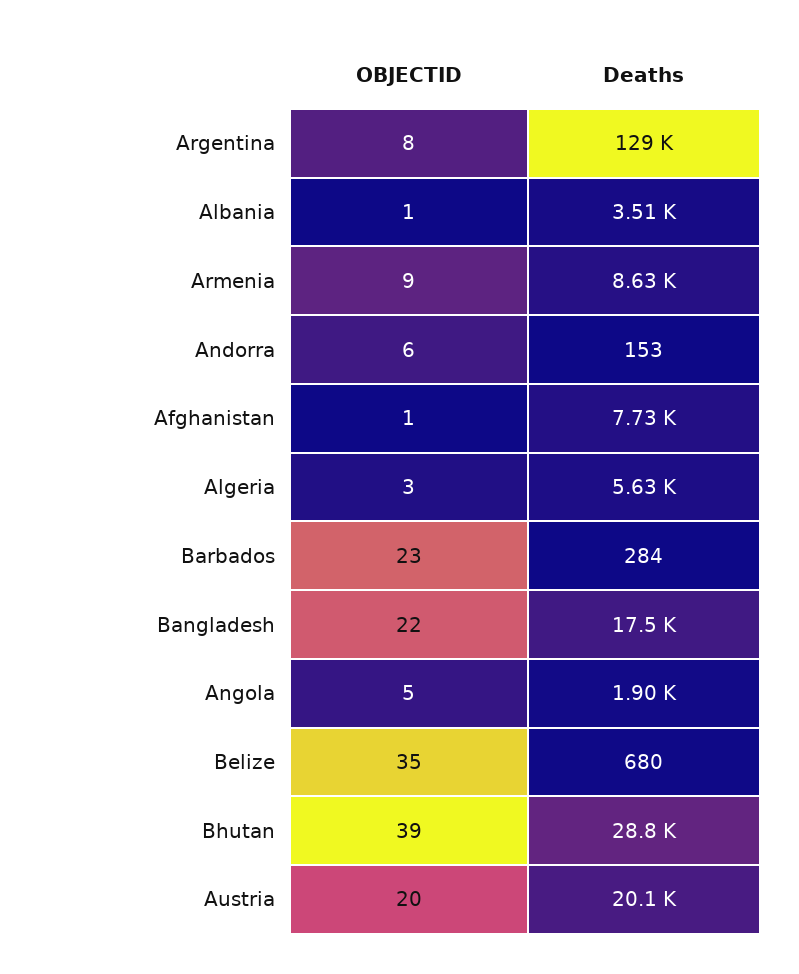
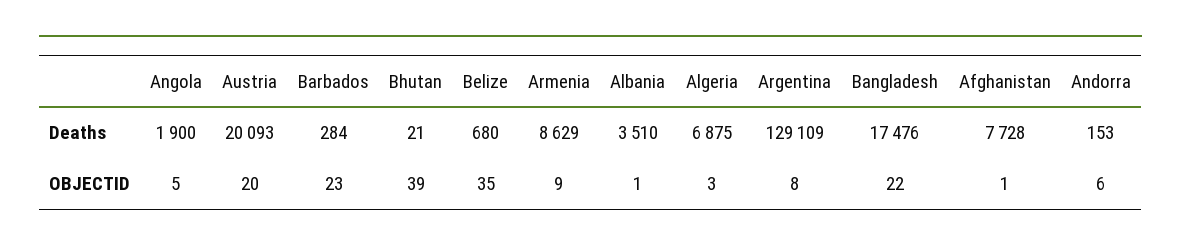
Deaths, Algeria: 5630 -> 6875
Deaths, Bhutan: 28800 -> 21

